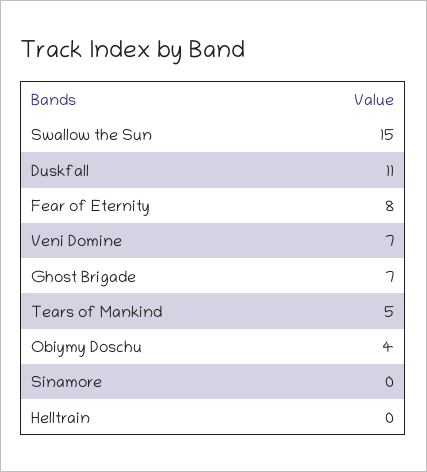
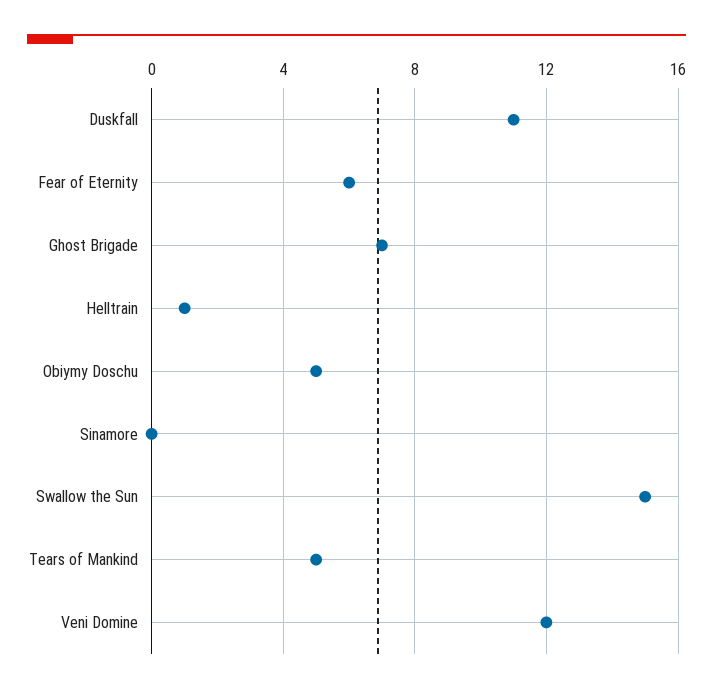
Fear of Eternity: 8 -> 6
Veni Domine: 7 -> 12
Obiymy Doschu: 4 -> 5
Helltrain: 0 -> 1

